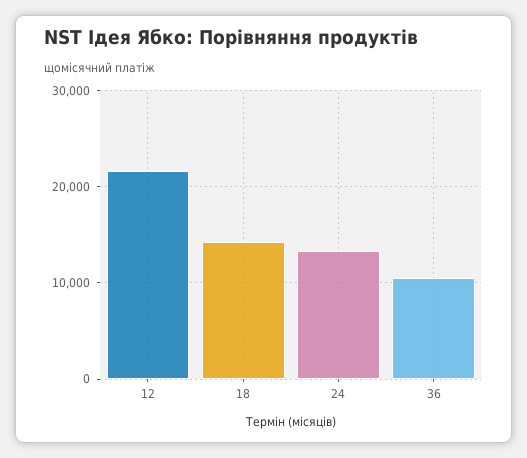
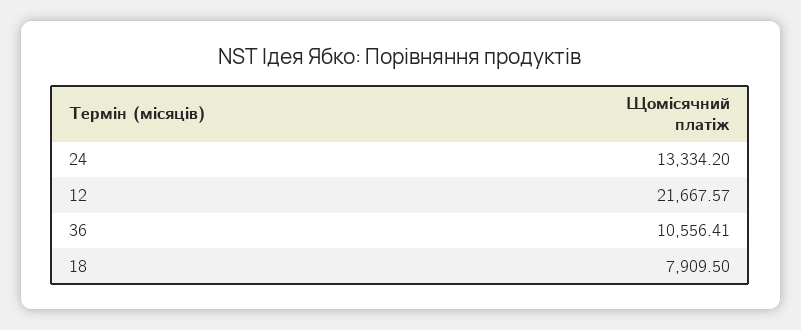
18: 14000 -> 7909.5

